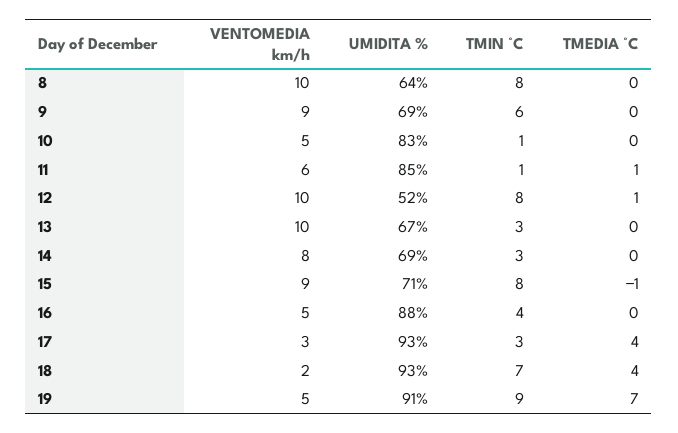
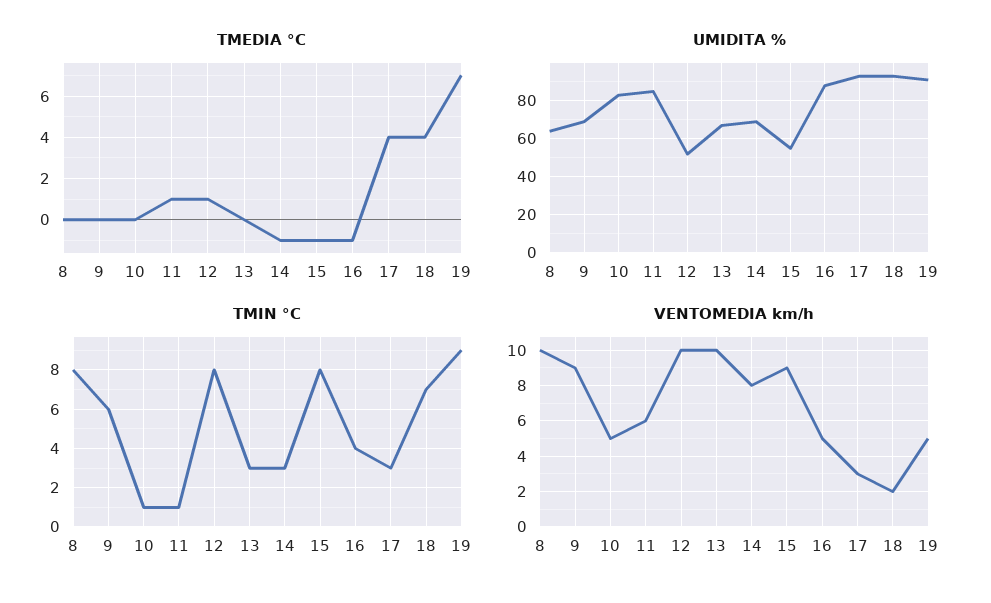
TMEDIA °C, 14: 0 -> -1
UMIDITA %, 15: 71 -> 55
TMEDIA °C, 16: 0 -> -1

